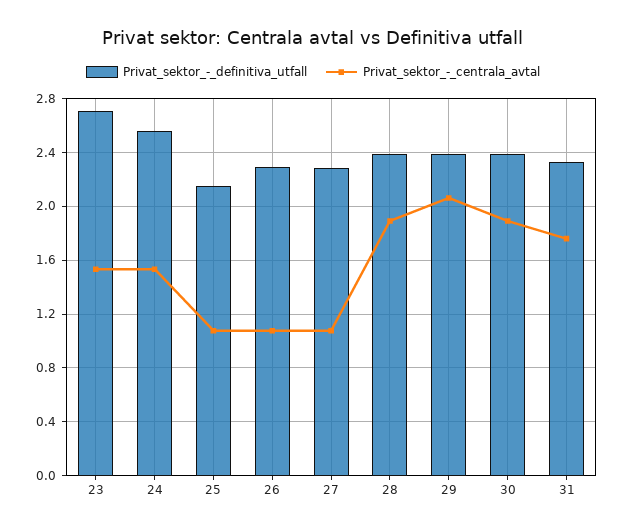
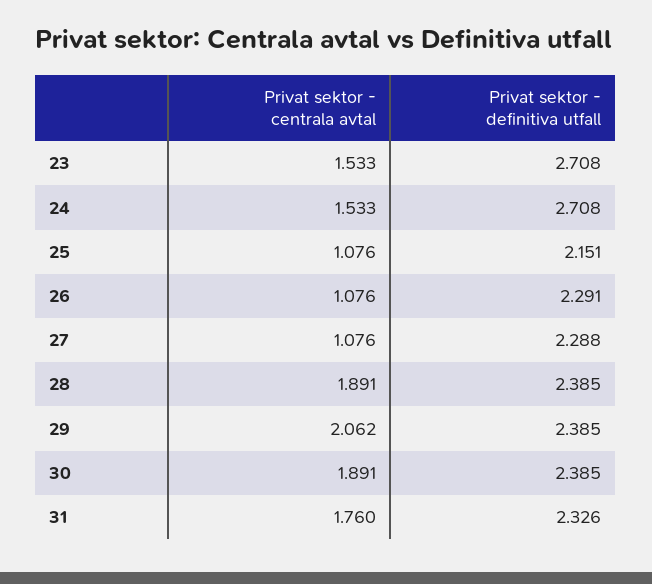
Privat_sektor_-_definitiva_utfall, 24: 2.55 -> 2.708

